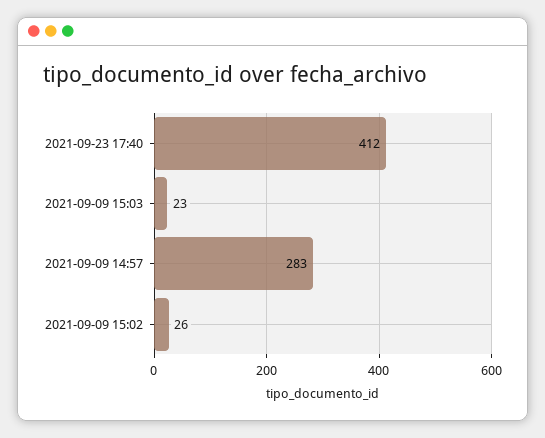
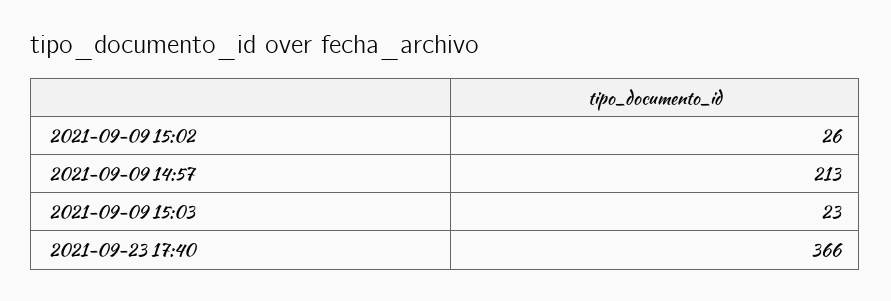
2021-09-23 17:40: 412 -> 366
2021-09-09 14:57: 283 -> 213

